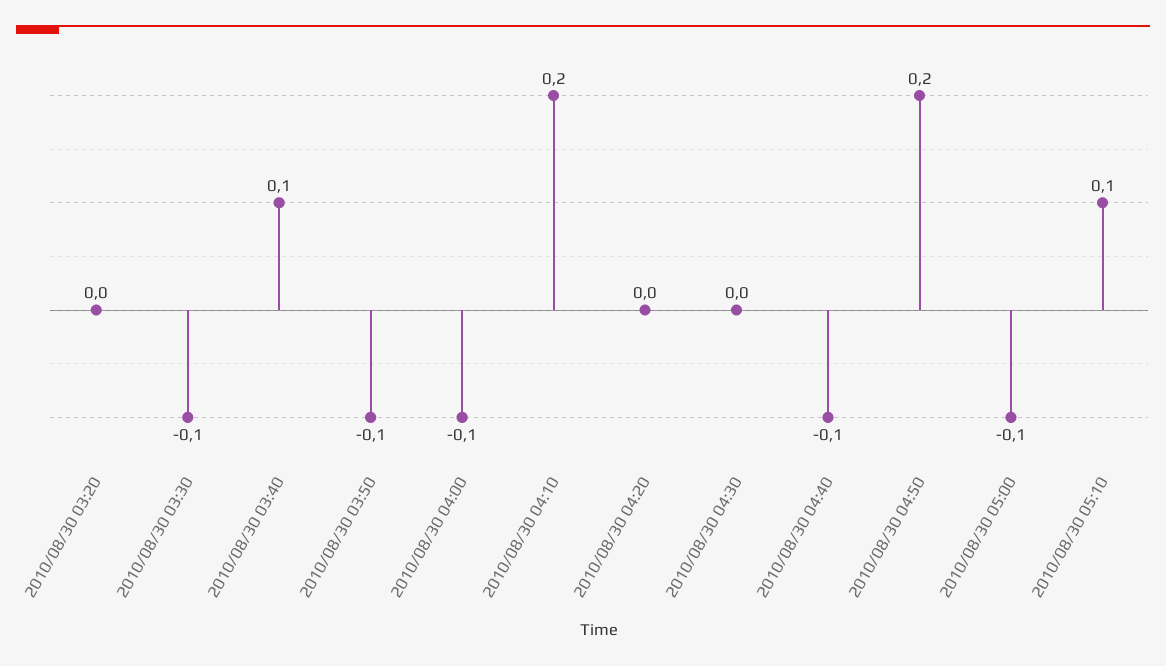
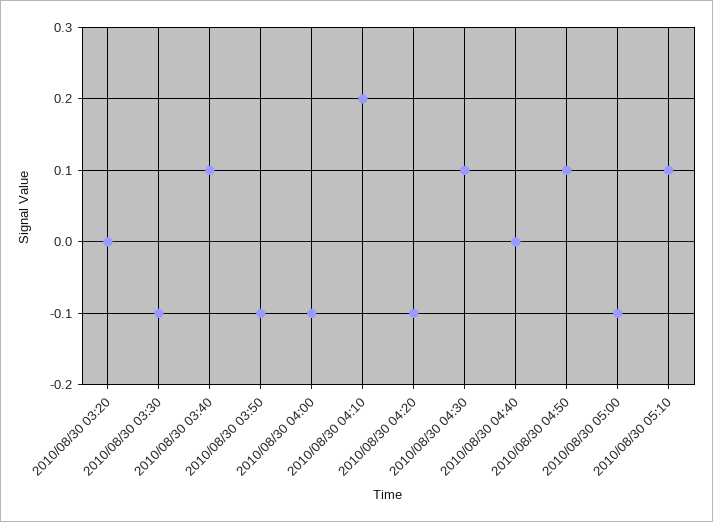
2010/08/30 04:20: 0 -> -0.1
2010/08/30 04:30: 0 -> 0.1
2010/08/30 04:40: -0.1 -> 0
2010/08/30 04:50: 0.2 -> 0.1

